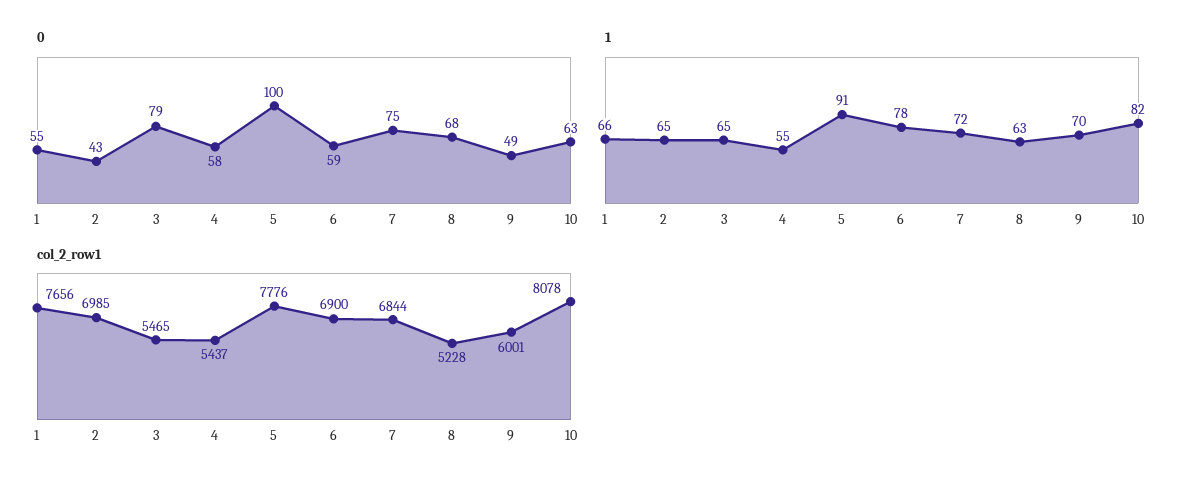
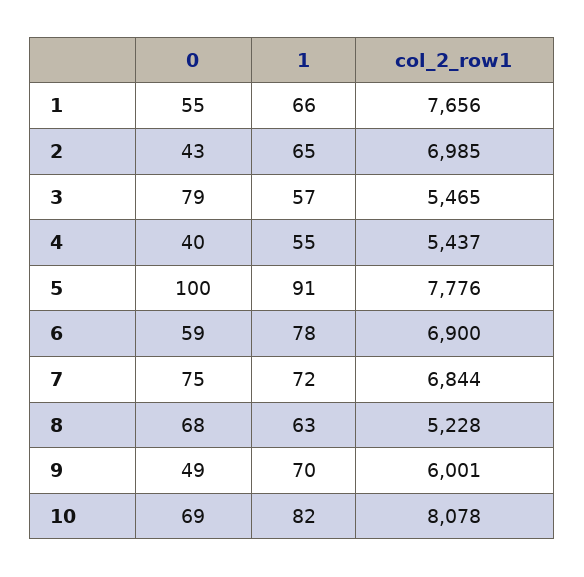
0, 4: 58 -> 40
0, 10: 63 -> 69
1, 3: 65 -> 57

